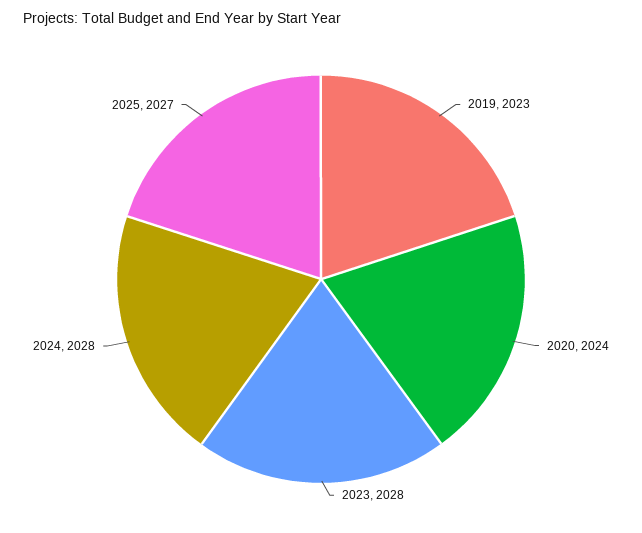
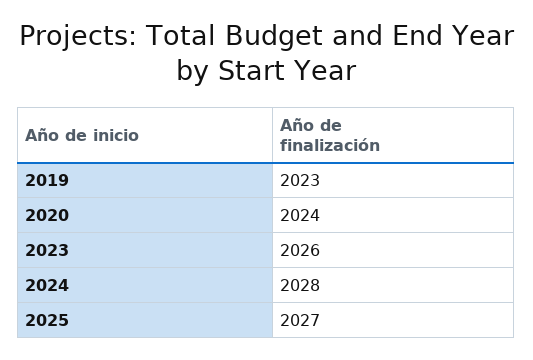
2023: 2028 -> 2026

